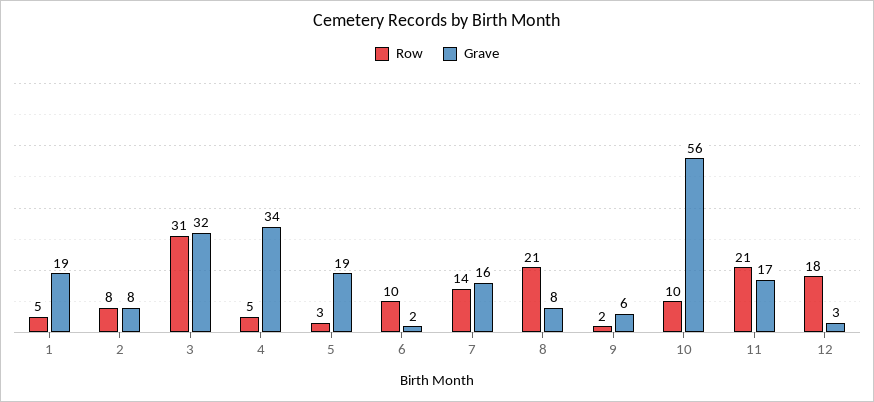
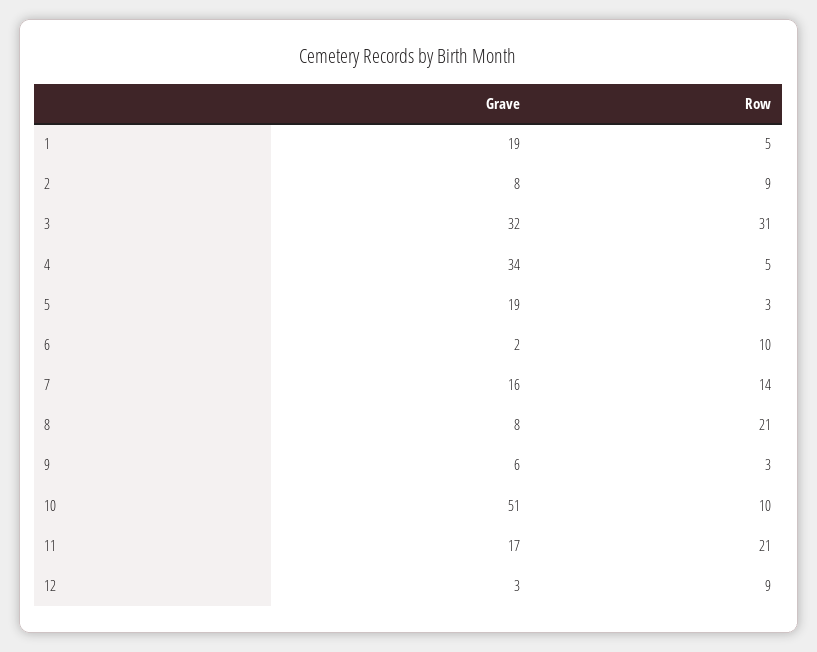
Row, 2: 8 -> 9
Row, 9: 2 -> 3
Grave, 10: 56 -> 51
Row, 12: 18 -> 9

